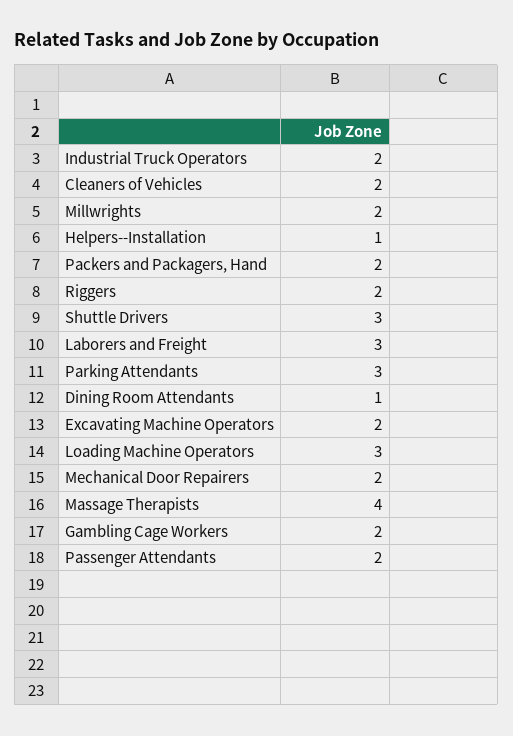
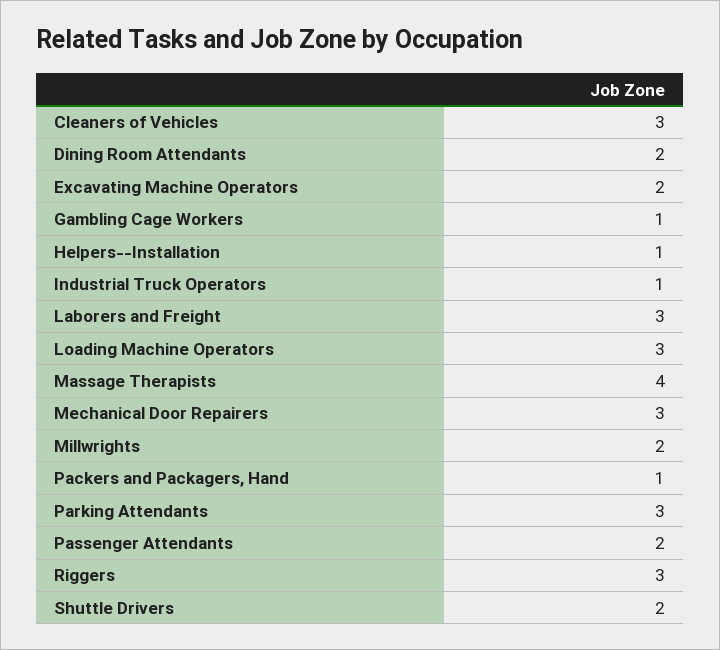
Industrial Truck Operators: 2 -> 1
Cleaners of Vehicles: 2 -> 3
Packers and Packagers, Hand: 2 -> 1
Riggers: 2 -> 3
Shuttle Drivers: 3 -> 2
Dining Room Attendants: 1 -> 2
Mechanical Door Repairers: 2 -> 3
Gambling Cage Workers: 2 -> 1

